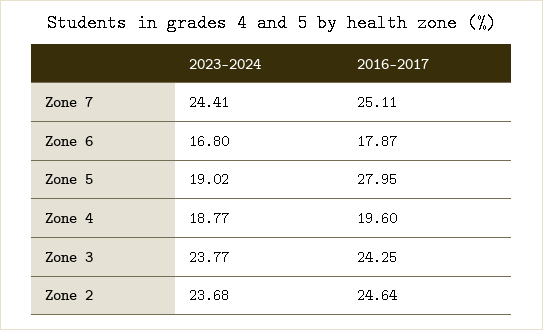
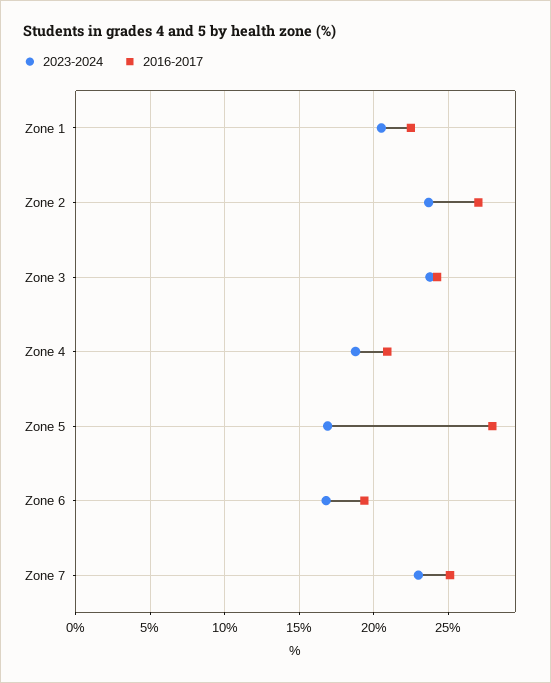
2023-2024, Zone 7: 24.41 -> 23
2016-2017, Zone 6: 17.87 -> 19.5
2023-2024, Zone 5: 19.02 -> 17
2016-2017, Zone 4: 19.6 -> 21
2016-2017, Zone 2: 24.64 -> 27
2023-2024, Zone 1: none -> 20.5
2016-2017, Zone 1: none -> 22.5

